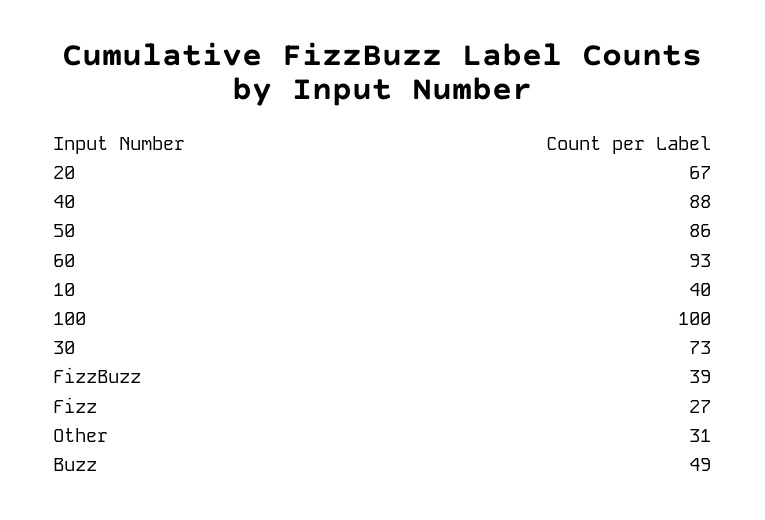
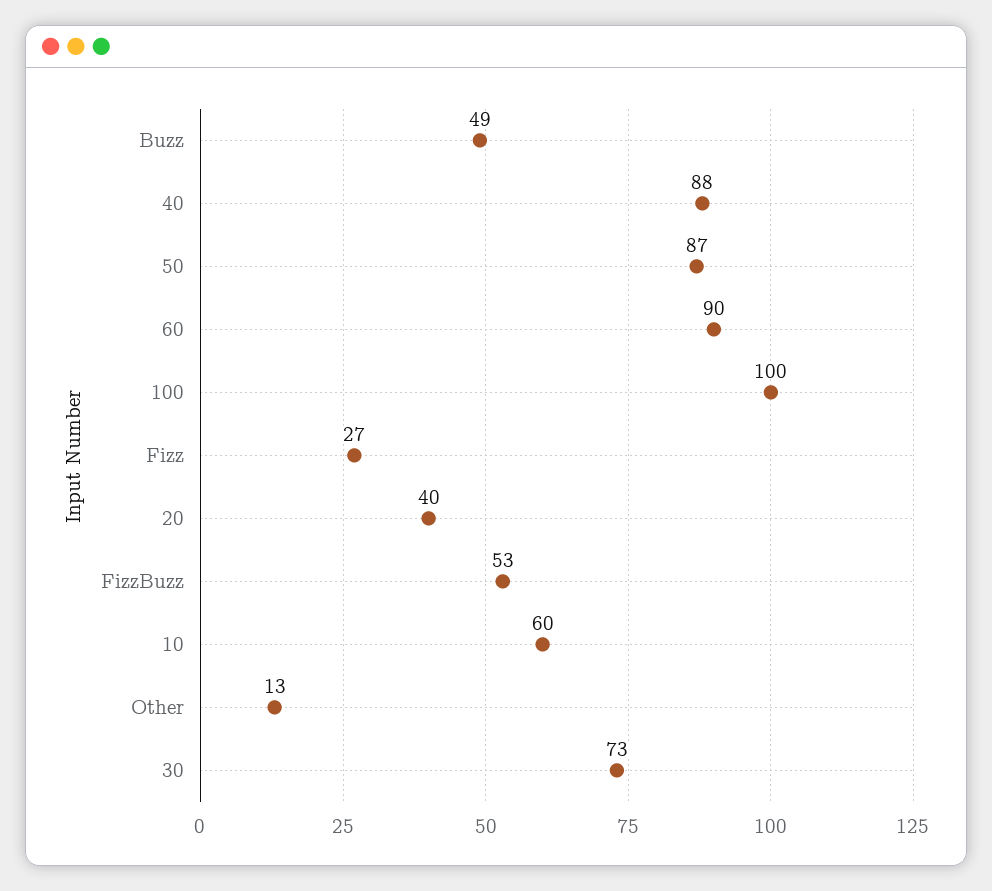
20: 67 -> 40
50: 86 -> 87
60: 93 -> 90
10: 40 -> 60
FizzBuzz: 39 -> 53
Other: 31 -> 13

